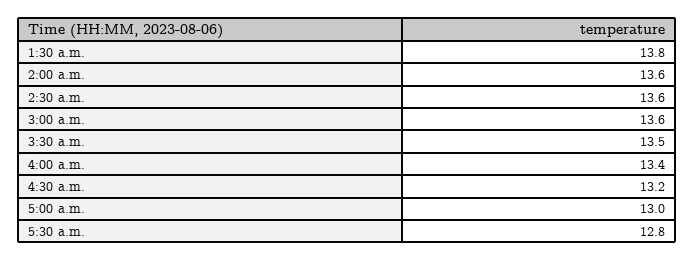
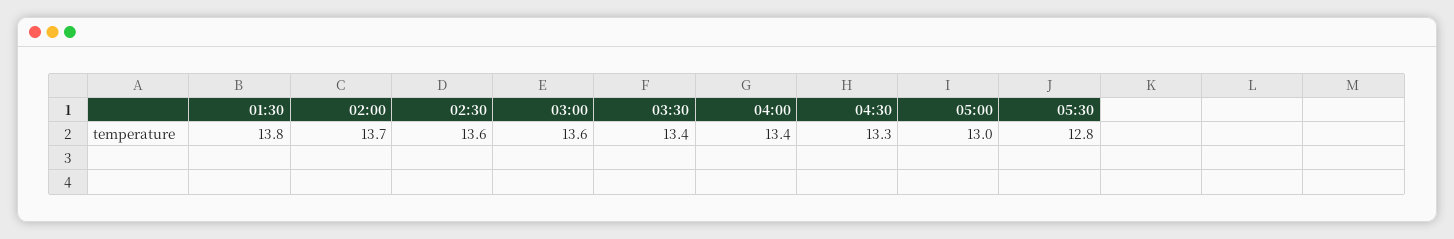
2:00 a.m.: 13.6 -> 13.7
3:30 a.m.: 13.5 -> 13.4
4:30 a.m.: 13.2 -> 13.3

